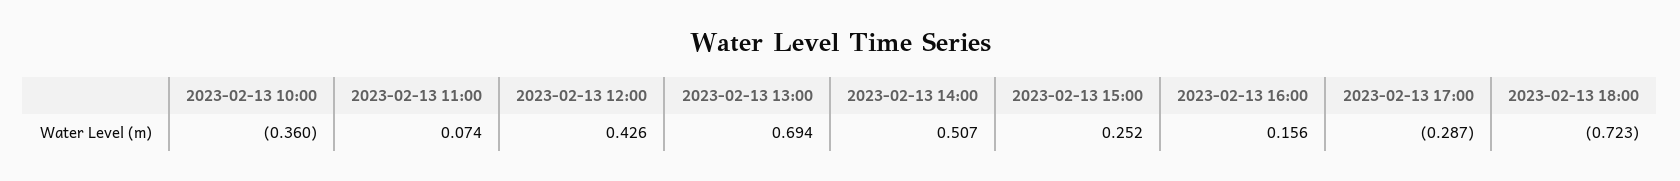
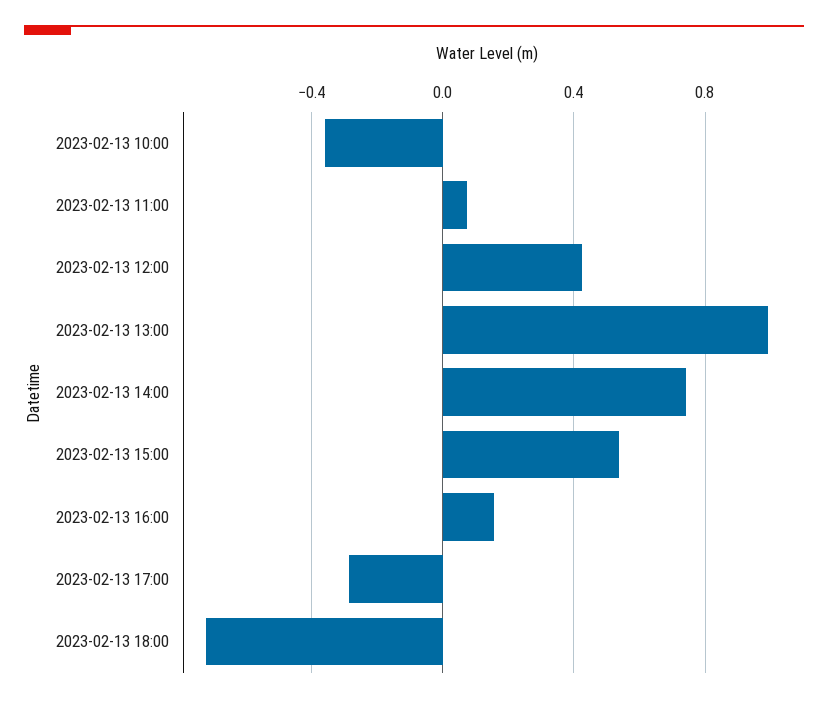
2023-02-13 13:00: 0.694 -> 1
2023-02-13 14:00: 0.507 -> 0.75
2023-02-13 15:00: 0.252 -> 0.55

